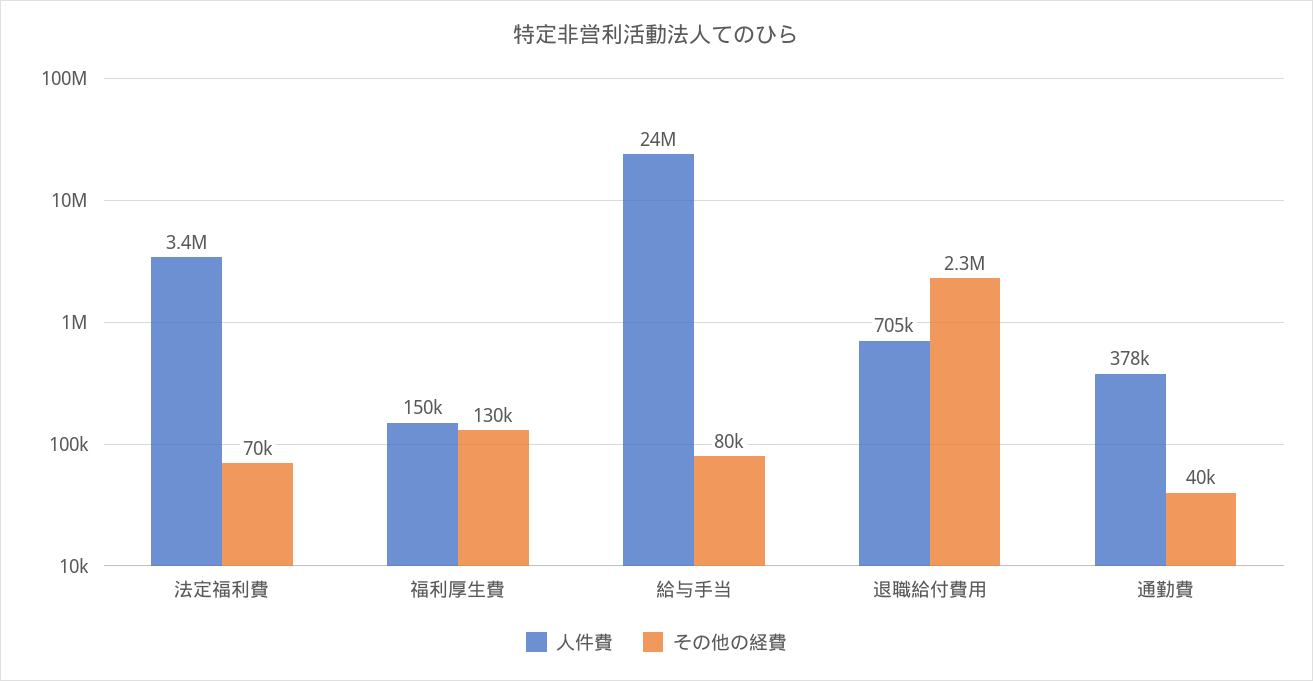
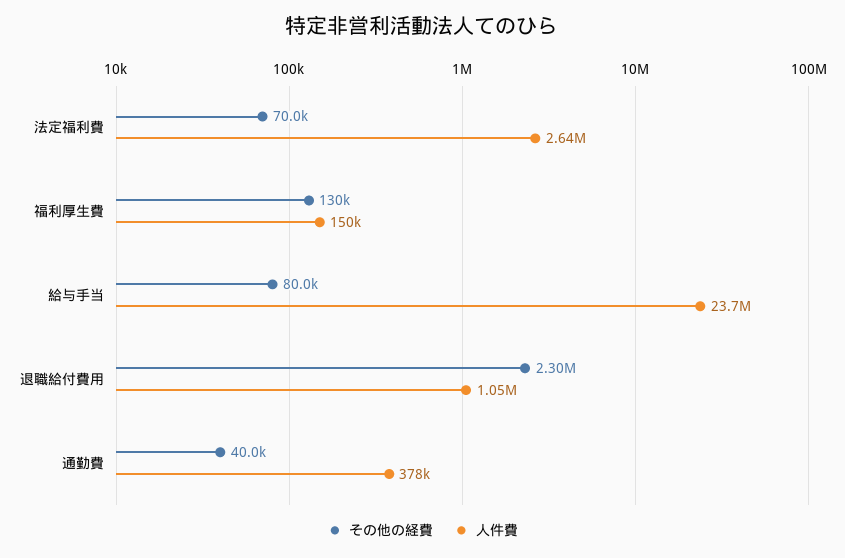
人件費, 法定福利費: 3400000 -> 2640000
人件費, 退職給付費用: 705000 -> 1050000

